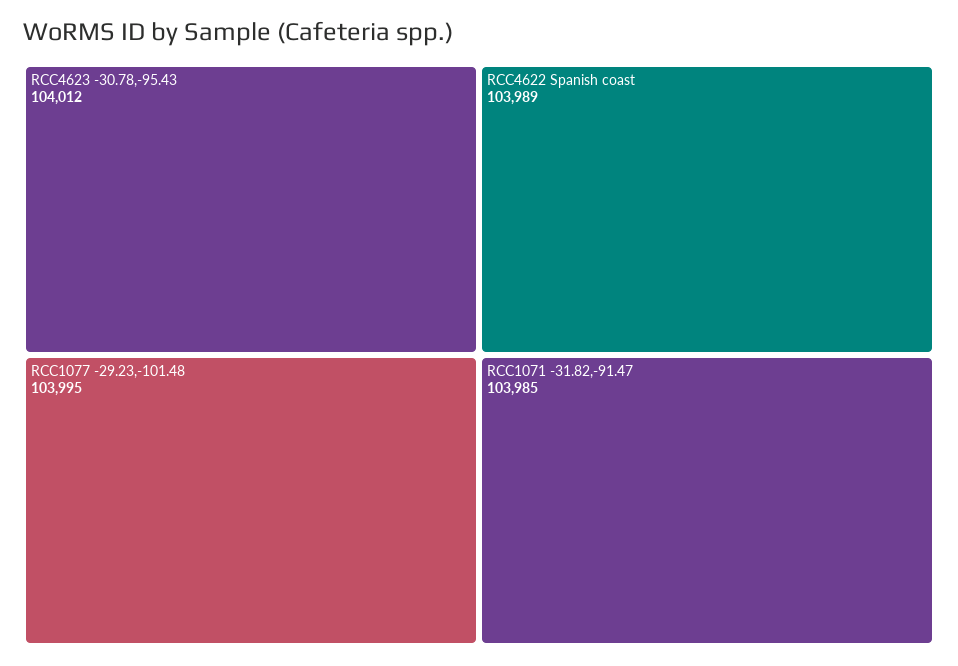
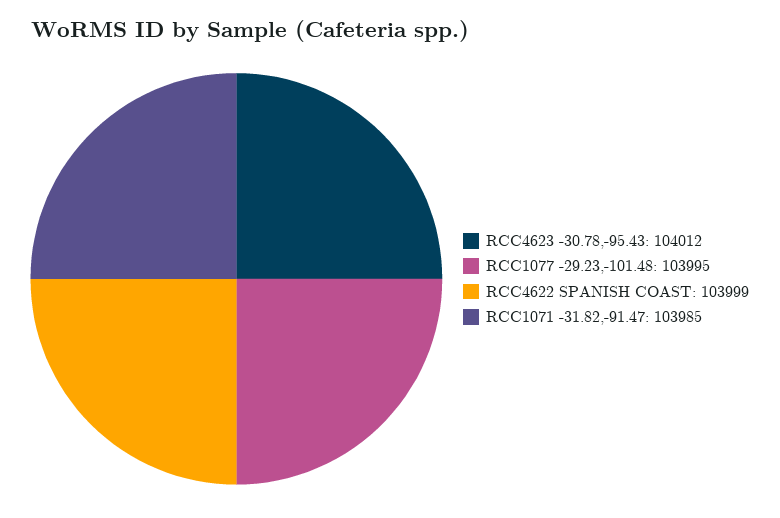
RCC4622 Spanish coast: 103989 -> 103999

